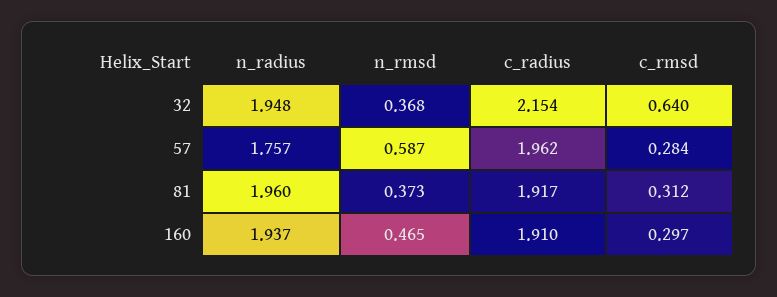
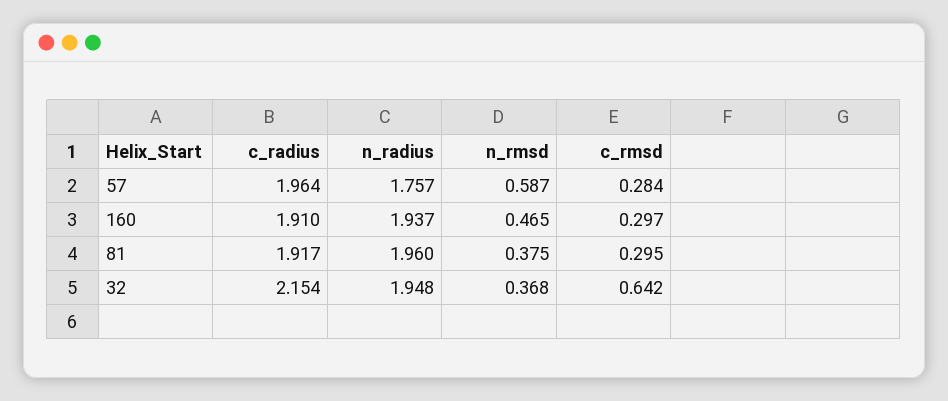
c_rmsd, 32: 0.64 -> 0.642
c_radius, 57: 1.962 -> 1.964
n_rmsd, 81: 0.373 -> 0.375
c_rmsd, 81: 0.312 -> 0.295

